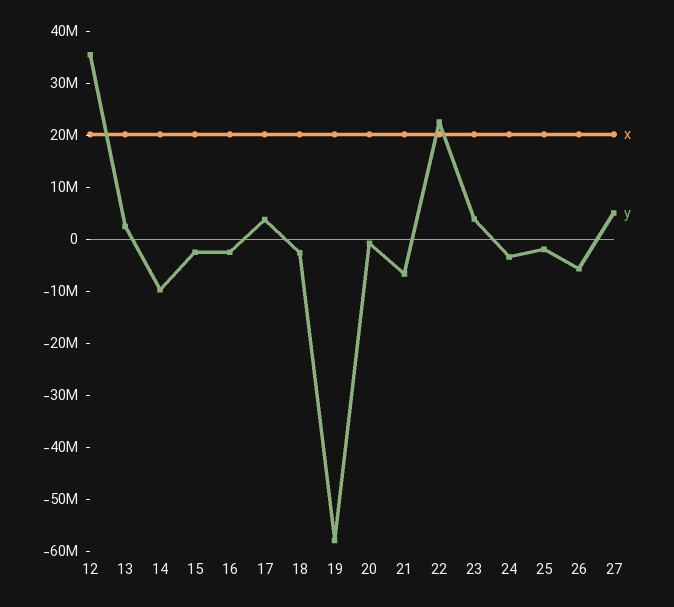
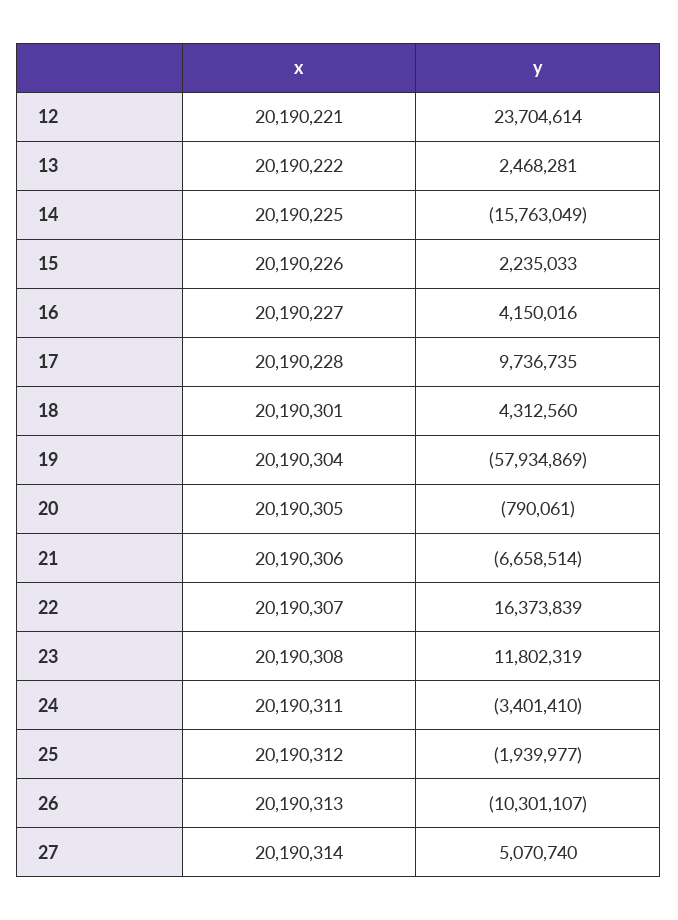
y, 12: 36000000 -> 23704614
y, 14: -10000000 -> -15763049
y, 15: -2000000 -> 2235033
y, 16: -2000000 -> 4150016
y, 17: 4000000 -> 9736735
y, 18: -2000000 -> 4312560
y, 22: 22000000 -> 16373839
y, 23: 4000000 -> 11802319
y, 26: -6000000 -> -10301107

